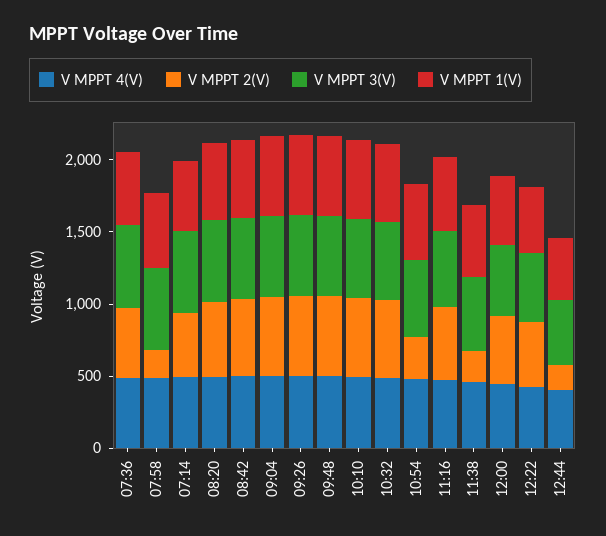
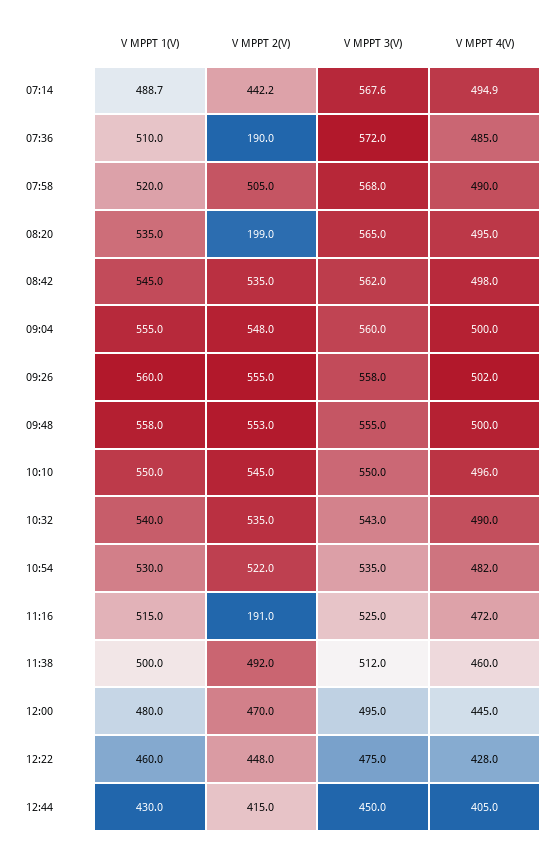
V MPPT 2(V), 07:36: 500 -> 190
V MPPT 2(V), 07:58: 200 -> 505
V MPPT 2(V), 08:20: 500 -> 199
V MPPT 2(V), 10:54: 300 -> 522
V MPPT 2(V), 11:16: 500 -> 191
V MPPT 2(V), 11:38: 200 -> 492
V MPPT 2(V), 12:44: 200 -> 415

